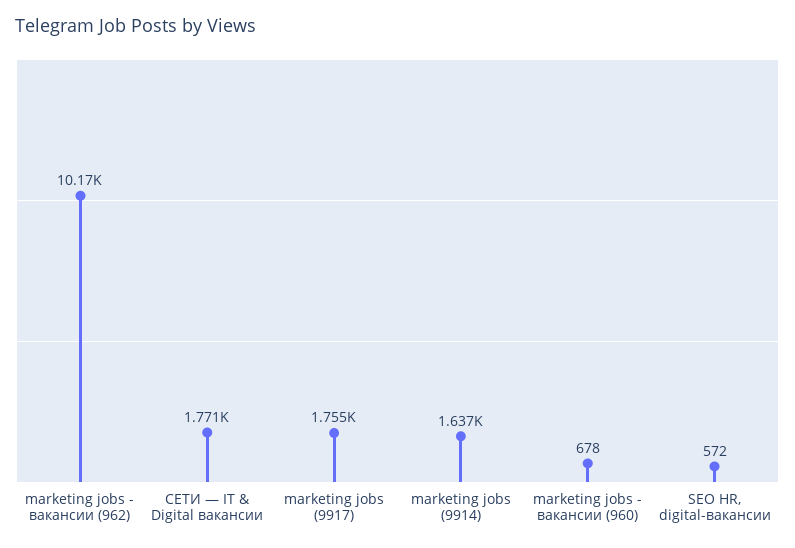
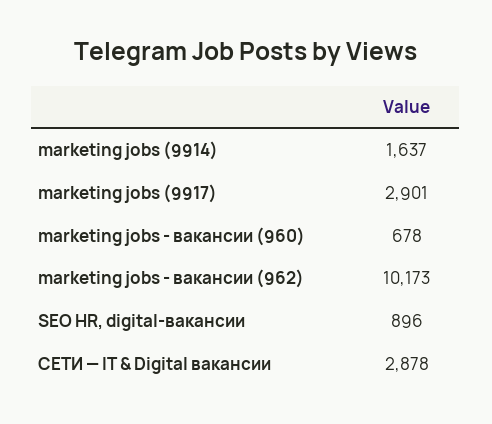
СЕТИ — IT & Digital вакансии: 1771 -> 2878
marketing jobs (9917): 1755 -> 2901
SEO HR, digital-вакансии: 572 -> 896

